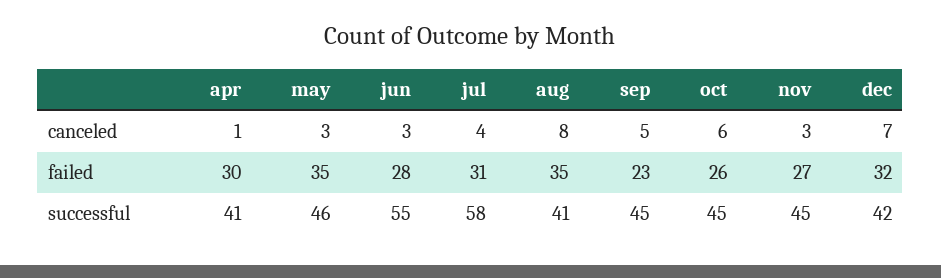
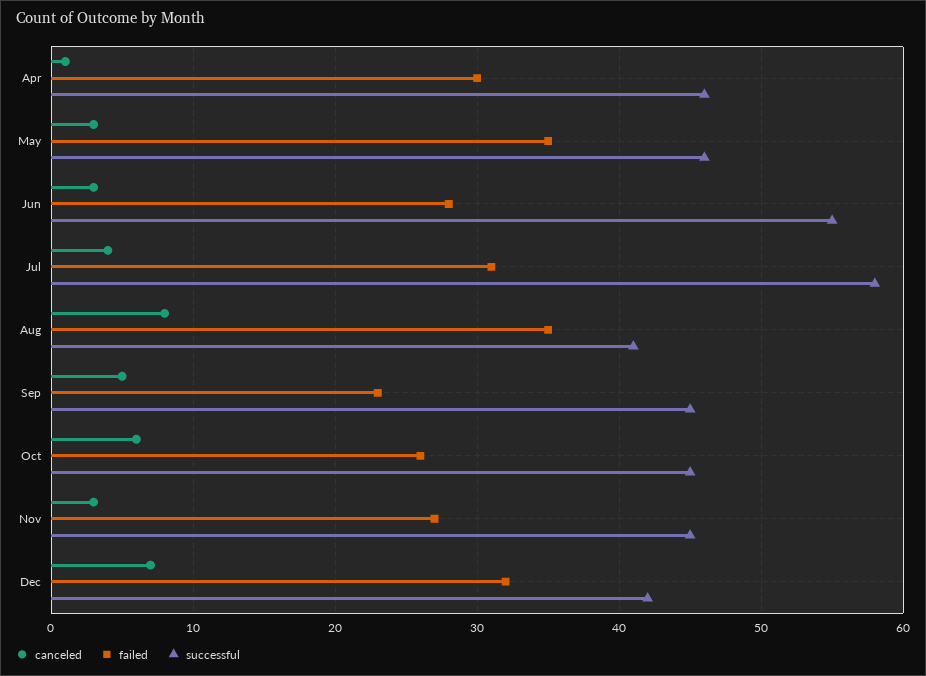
successful, apr: 41 -> 46

